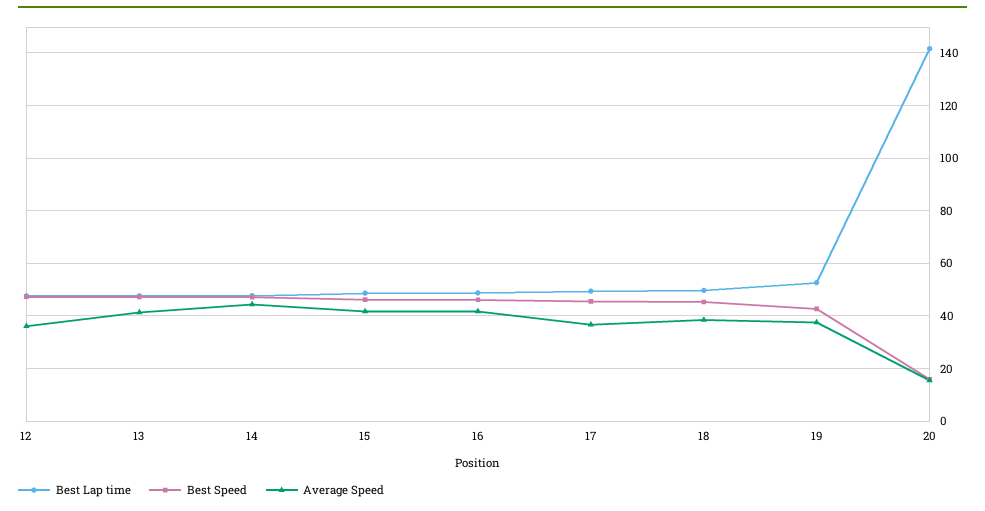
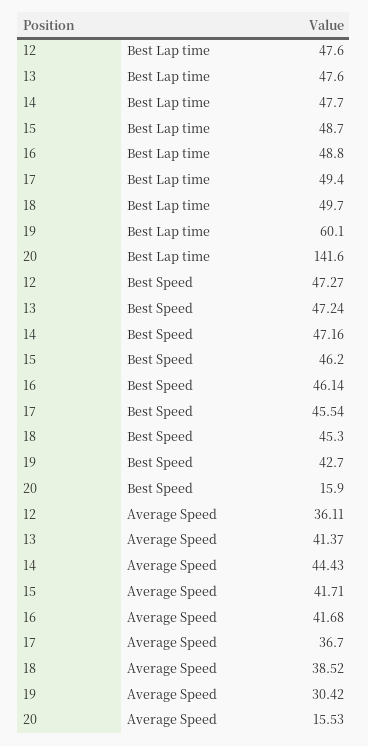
Best Lap time, 19: 52.5 -> 60.1
Average Speed, 19: 37.5 -> 30.42

